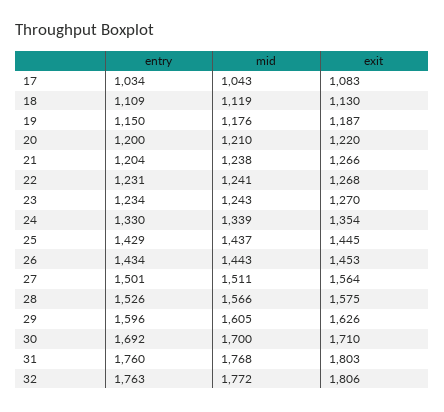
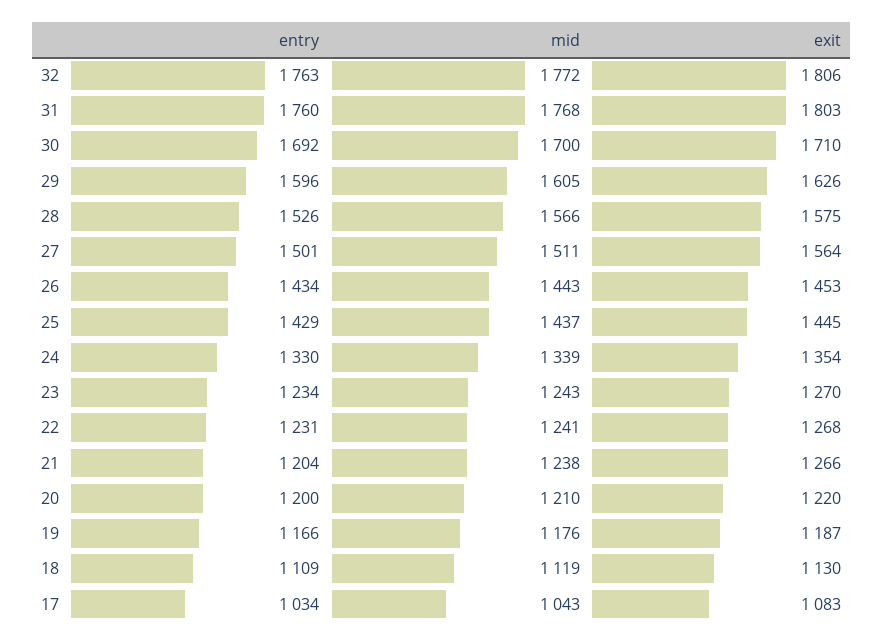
entry, 19: 1150 -> 1166

